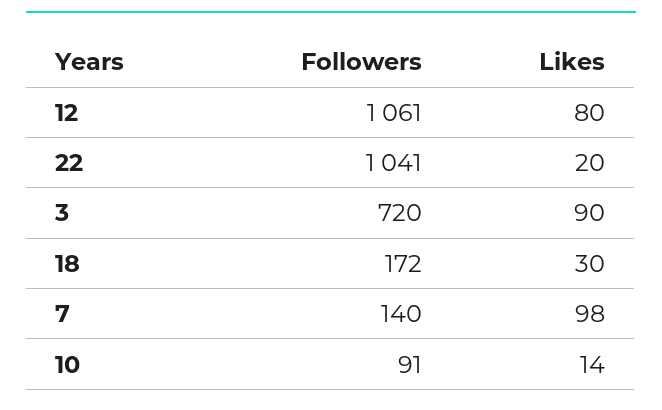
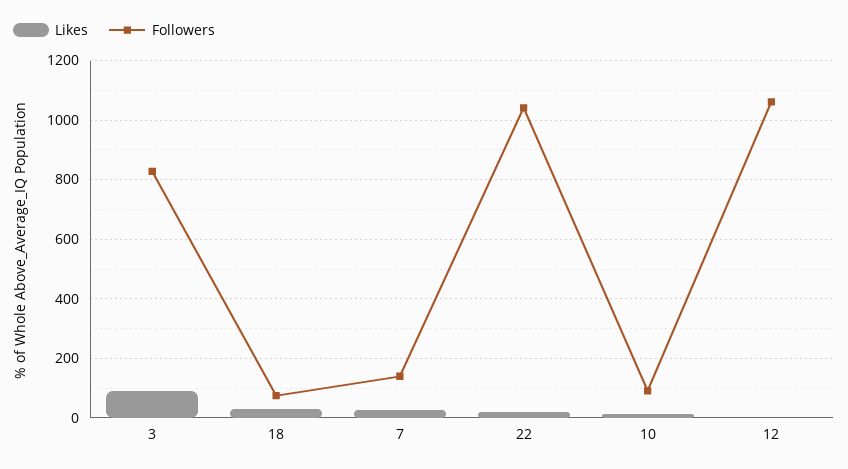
Likes, 12: 80 -> 0
Followers, 3: 720 -> 825
Followers, 18: 172 -> 75
Likes, 7: 98 -> 25

